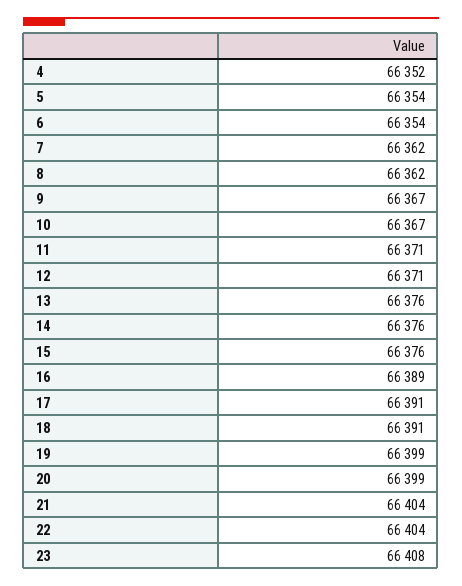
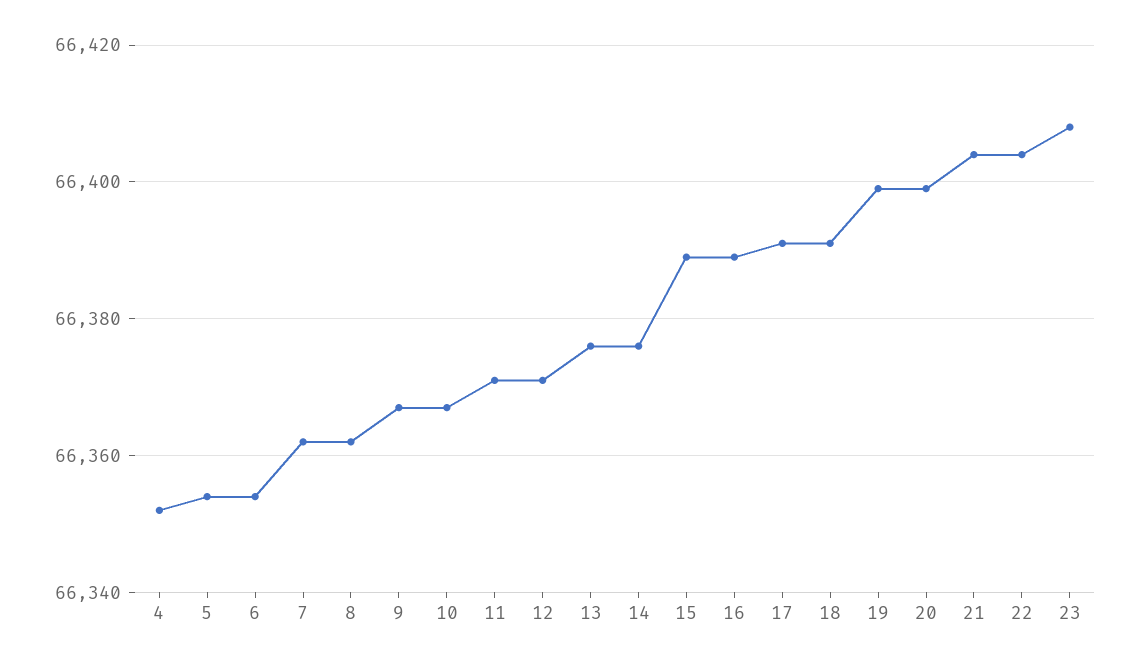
15: 66376 -> 66390

